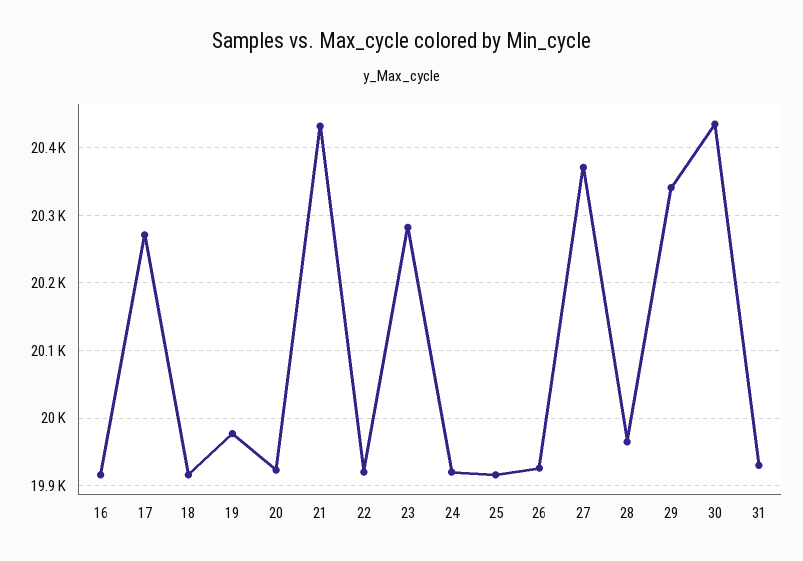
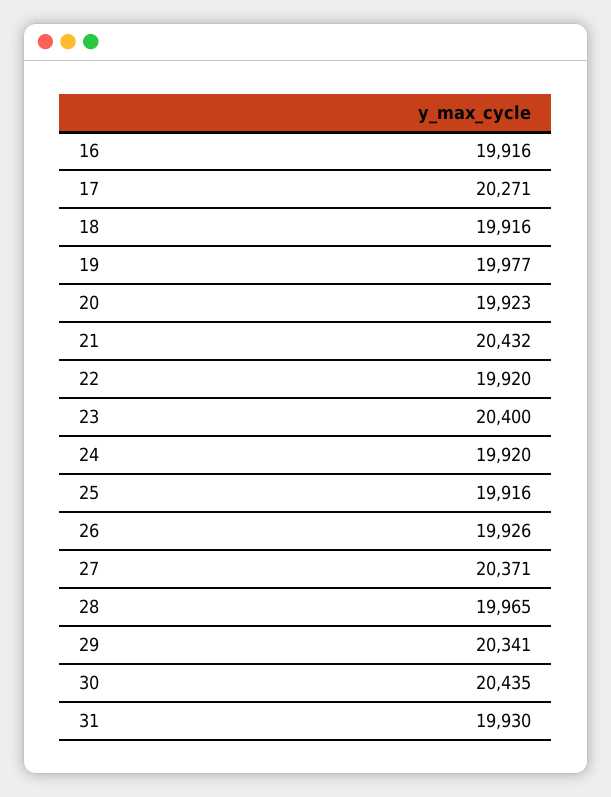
23: 20280 -> 20400

